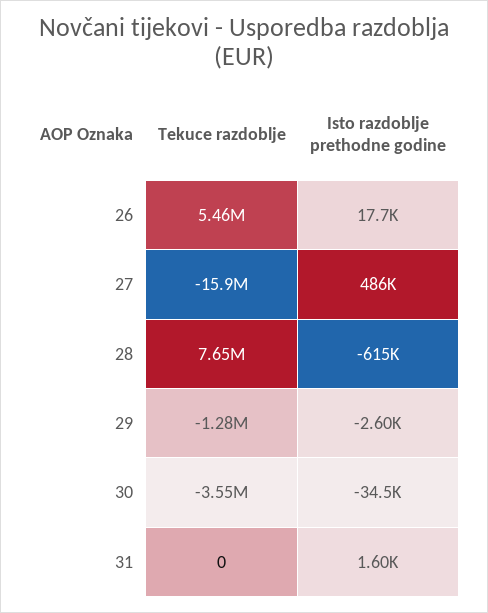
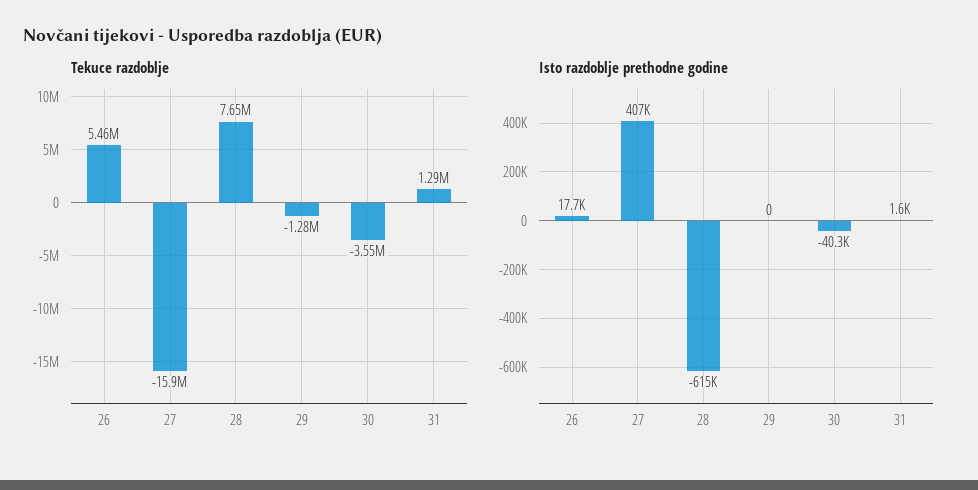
Isto razdoblje prethodne godine, 27: 486000 -> 407000
Isto razdoblje prethodne godine, 29: -2600 -> 0
Isto razdoblje prethodne godine, 30: -34500 -> -40300
Tekuce razdoblje, 31: 0 -> 1290000

